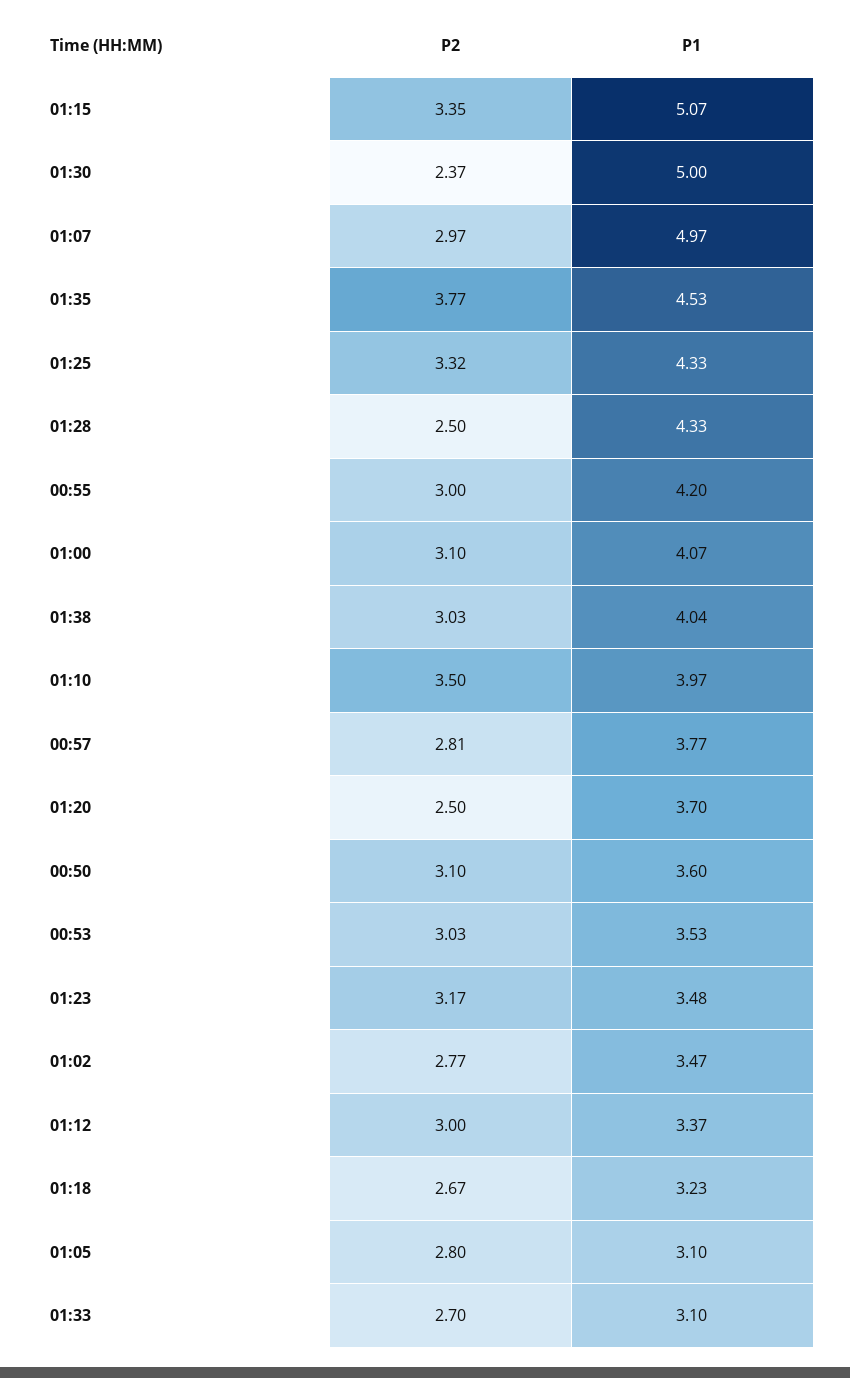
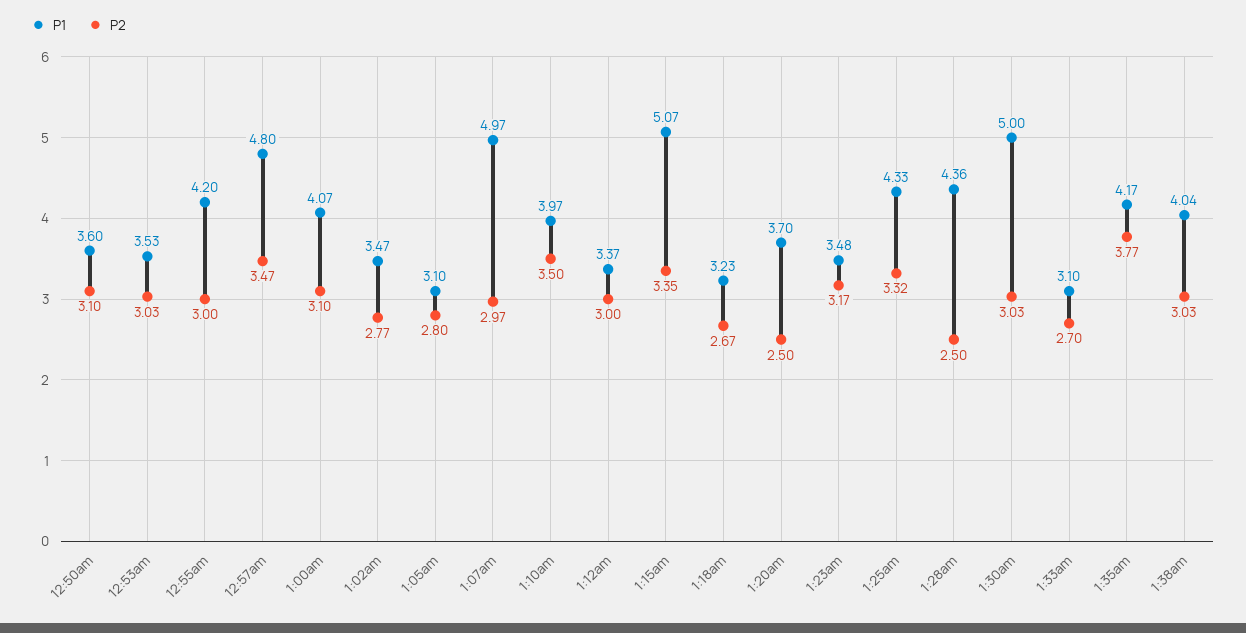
P2, 01:30: 2.37 -> 3.03
P1, 01:35: 4.53 -> 4.17
P1, 01:28: 4.33 -> 4.36
P2, 00:57: 2.81 -> 3.47
P1, 00:57: 3.77 -> 4.8

